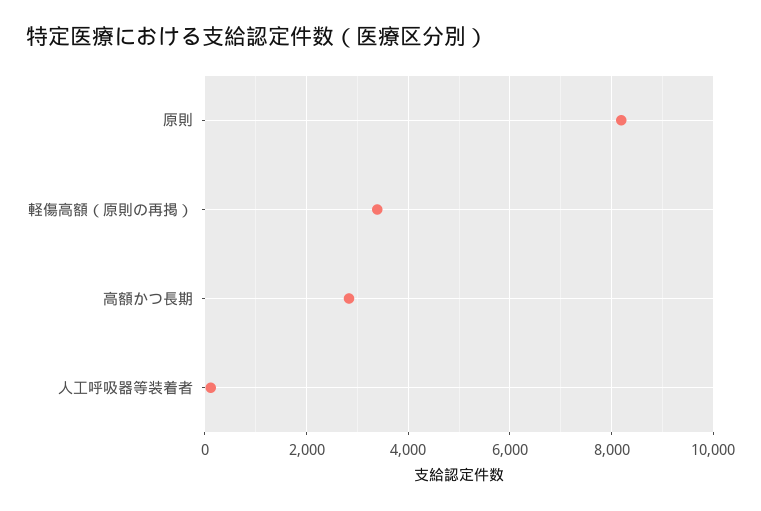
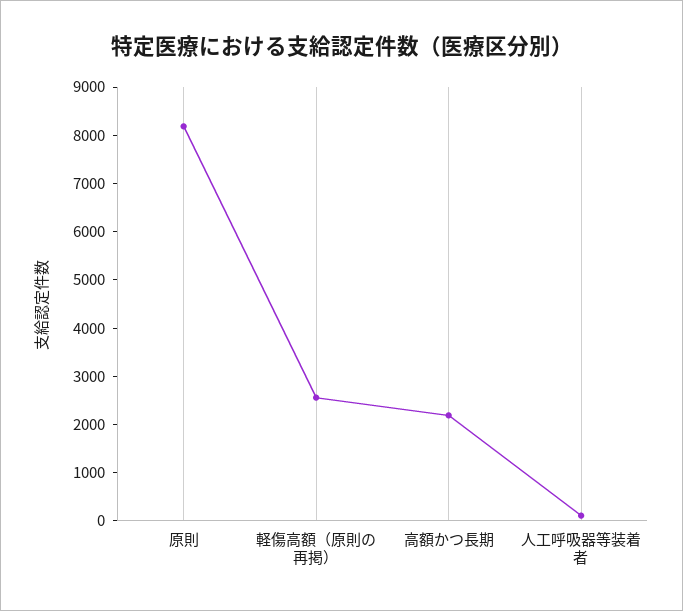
軽傷高額（原則の再掲）: 3400 -> 2600
高額かつ長期: 2800 -> 2200

